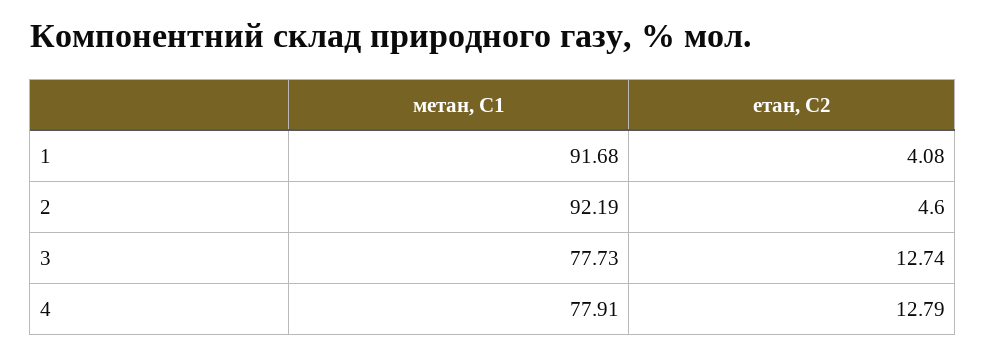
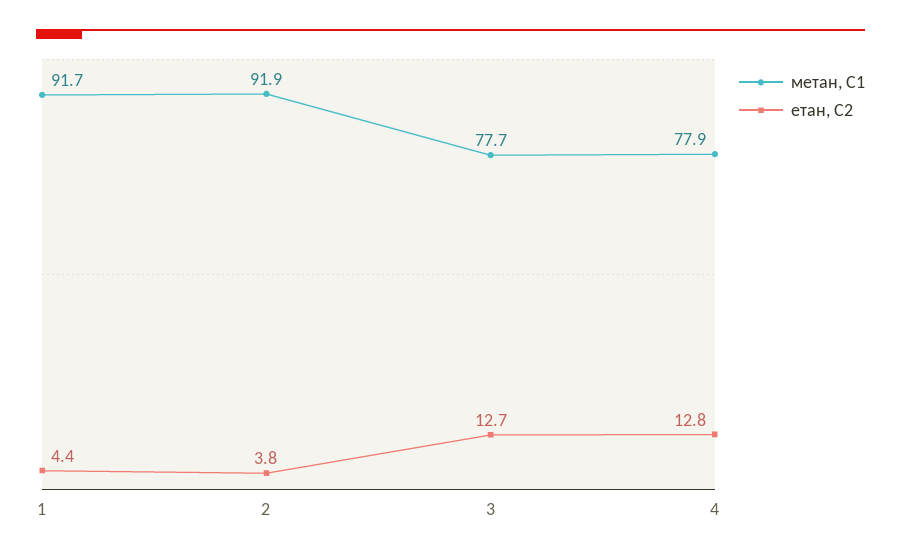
етан, С2, 1: 4.08 -> 4.4
метан, С1, 2: 92.19 -> 91.9
етан, С2, 2: 4.6 -> 3.8

